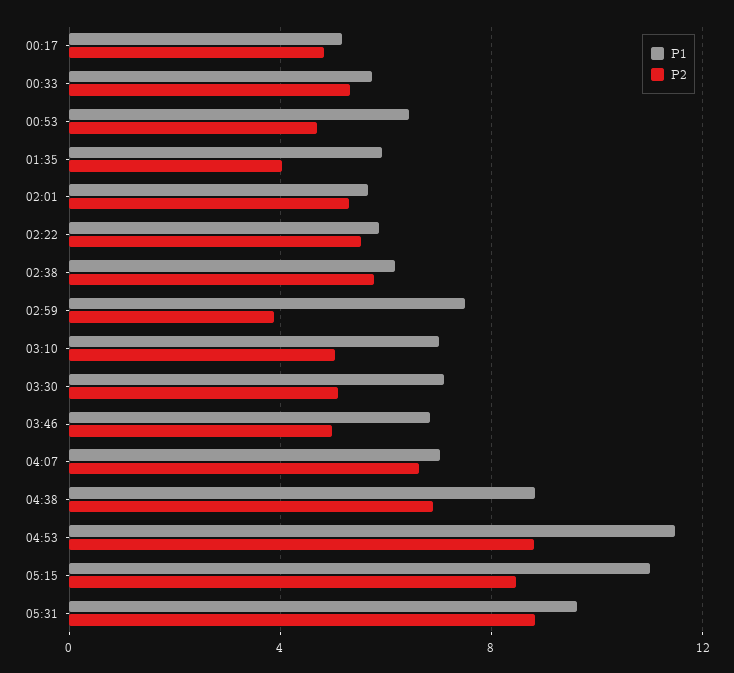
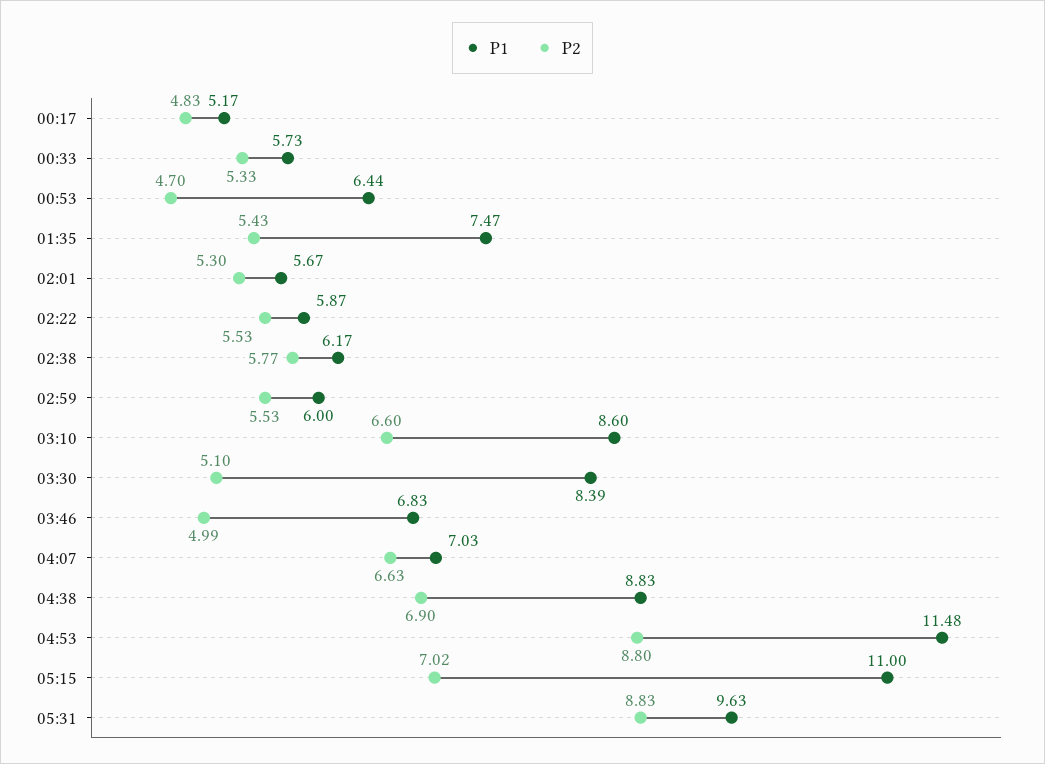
P1, 01:35: 6 -> 7.47
P2, 01:35: 4 -> 5.43
P1, 02:59: 7.5 -> 6
P2, 02:59: 4 -> 5.53
P1, 03:10: 7 -> 8.6
P2, 03:10: 5 -> 6.6
P1, 03:30: 7 -> 8.39
P2, 05:15: 8.5 -> 7.02

